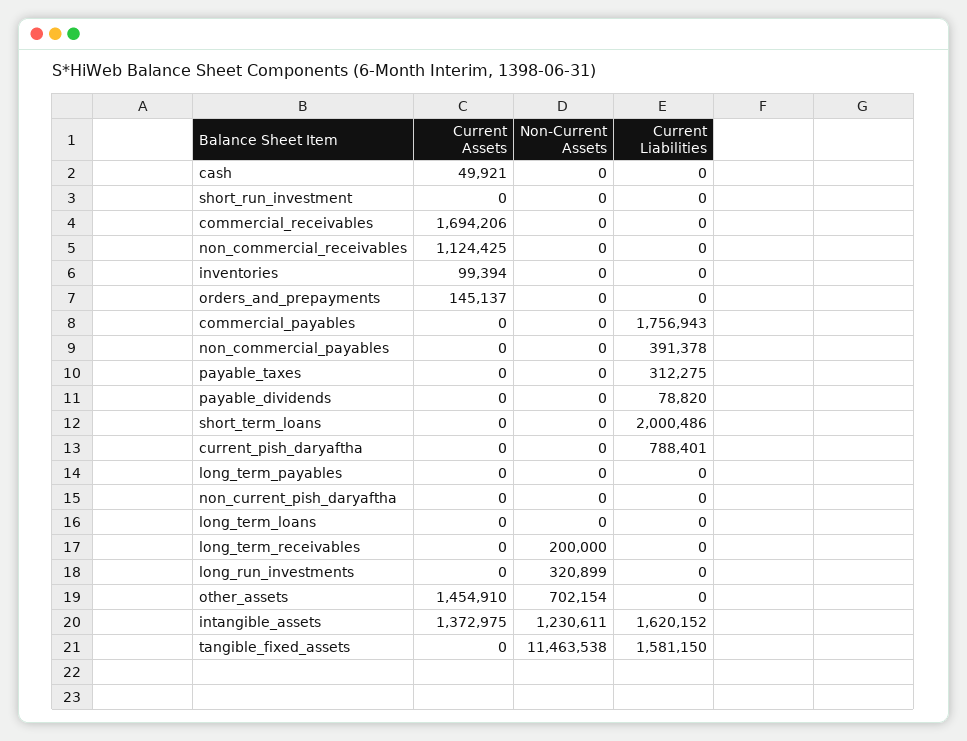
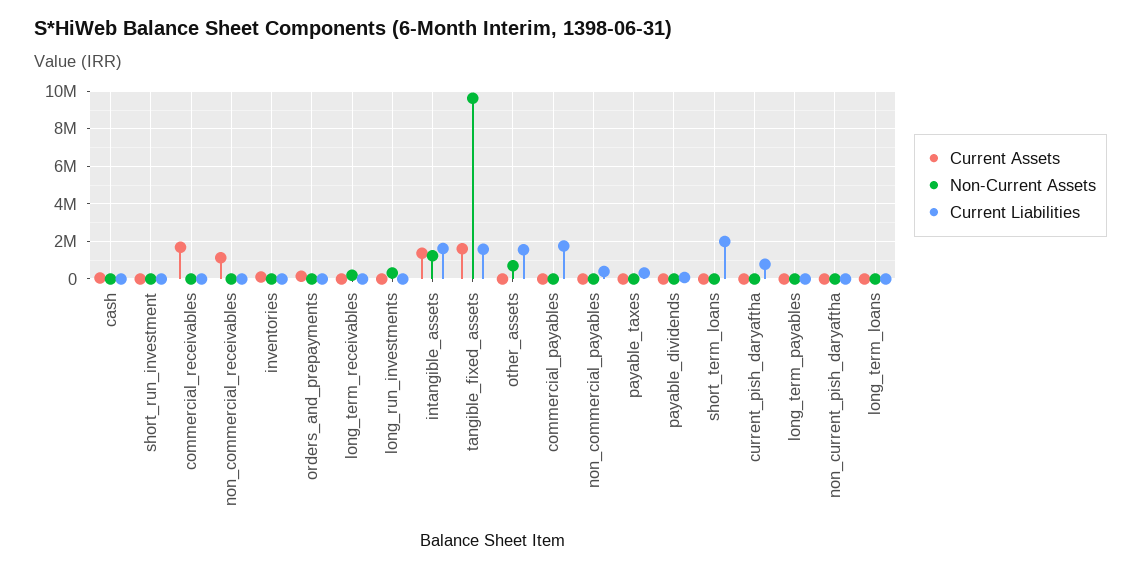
Current Assets, other_assets: 1454910 -> 0
Current Liabilities, other_assets: 0 -> 1500000
Current Assets, tangible_fixed_assets: 0 -> 1500000
Non-Current Assets, tangible_fixed_assets: 11463538 -> 9500000

